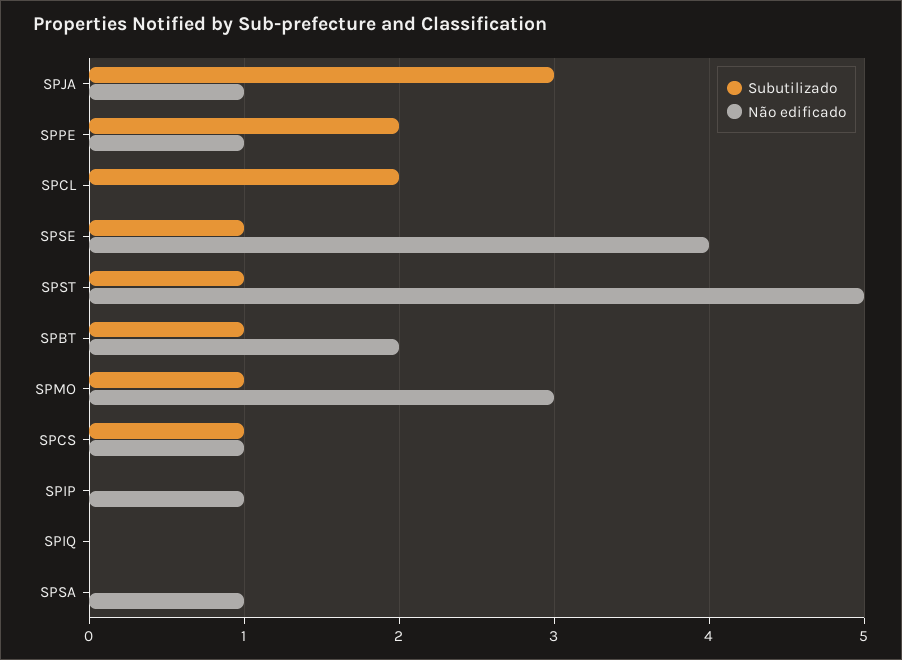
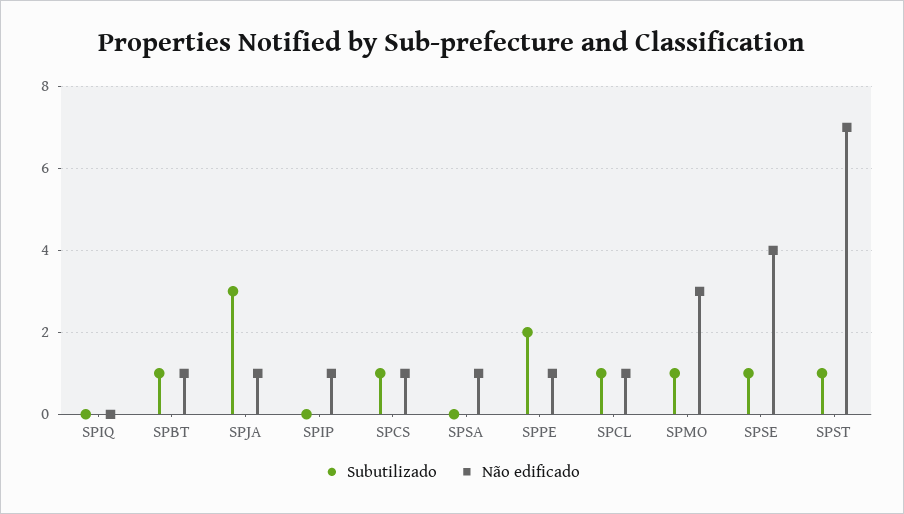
Subutilizado, SPCL: 2 -> 1
Não edificado, SPCL: 0 -> 1
Não edificado, SPST: 5 -> 7
Não edificado, SPBT: 2 -> 1

